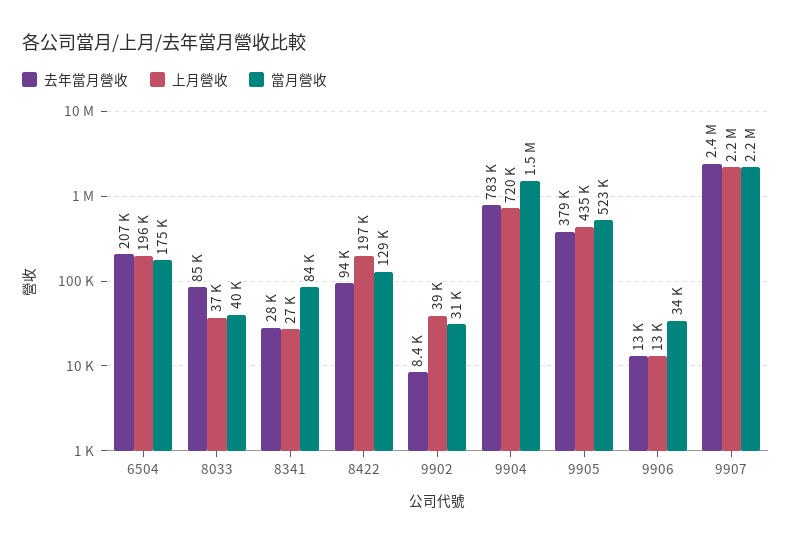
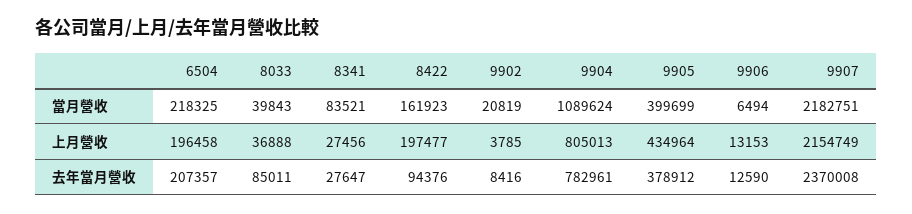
當月營收, 6504: 175000 -> 218325
當月營收, 8422: 129000 -> 161923
上月營收, 9902: 39000 -> 3785
當月營收, 9902: 31000 -> 20819
上月營收, 9904: 720000 -> 805013
當月營收, 9904: 1500000 -> 1089624
當月營收, 9905: 523000 -> 399699
當月營收, 9906: 34000 -> 6494

